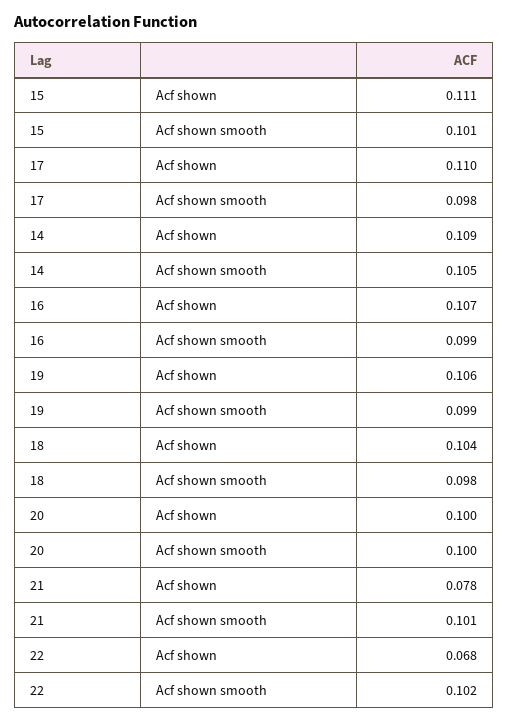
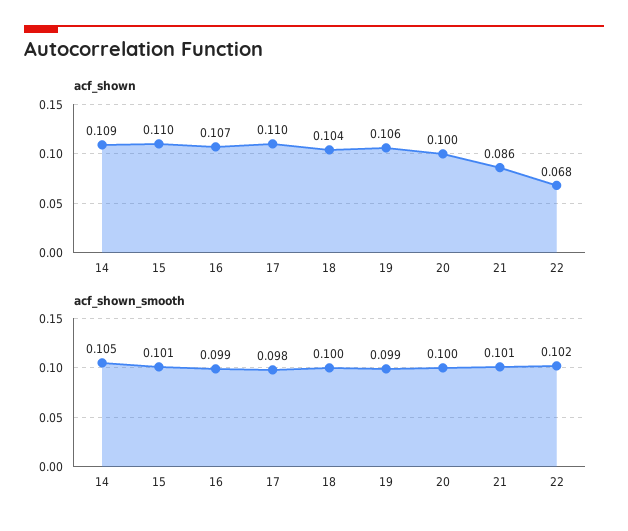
Acf shown, 15: 0.111 -> 0.11
Acf shown smooth, 18: 0.098 -> 0.1
Acf shown, 21: 0.078 -> 0.086

